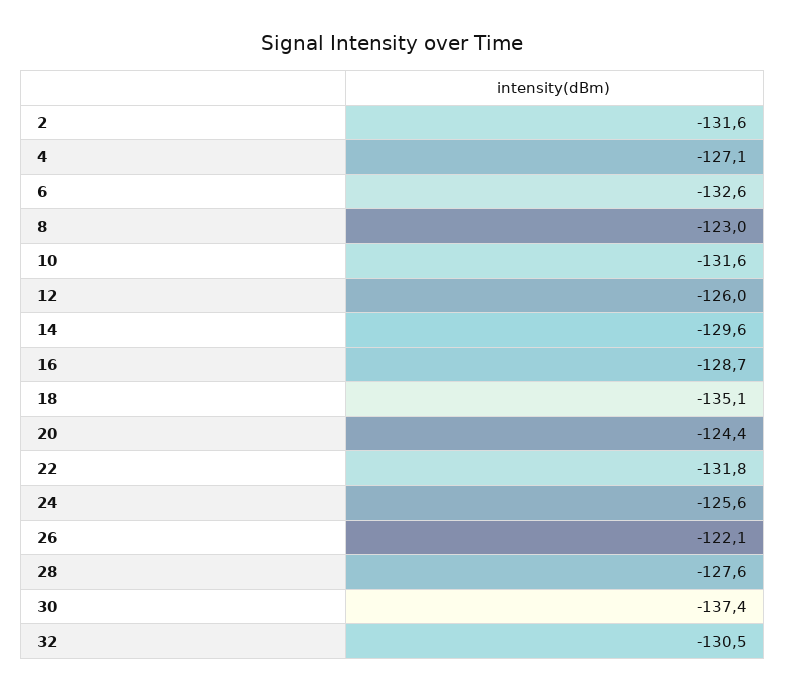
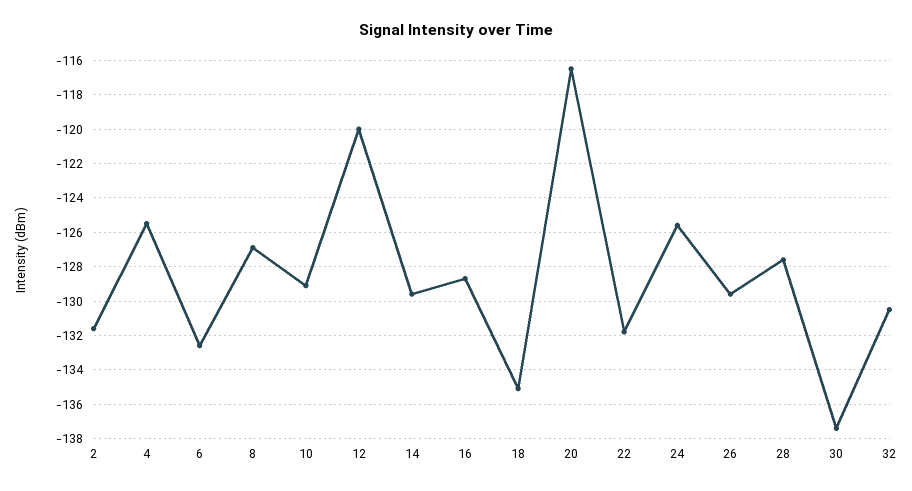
4: -127.1 -> -125.5
8: -123 -> -127
10: -131.6 -> -129
12: -126 -> -120
20: -124.4 -> -116.5
26: -122.1 -> -129.5

